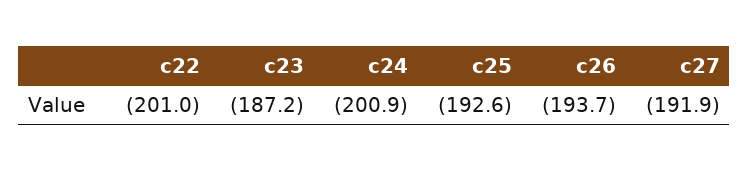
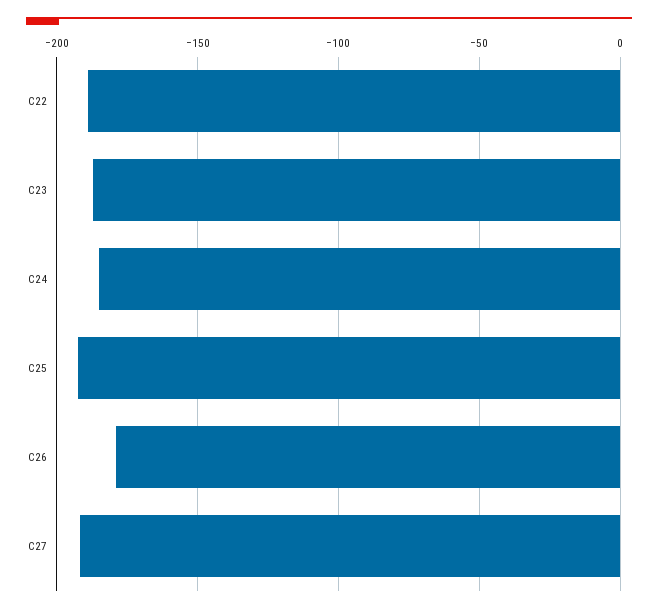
c22: -201 -> -190
c24: -200.9 -> -185
c26: -193.7 -> -180

